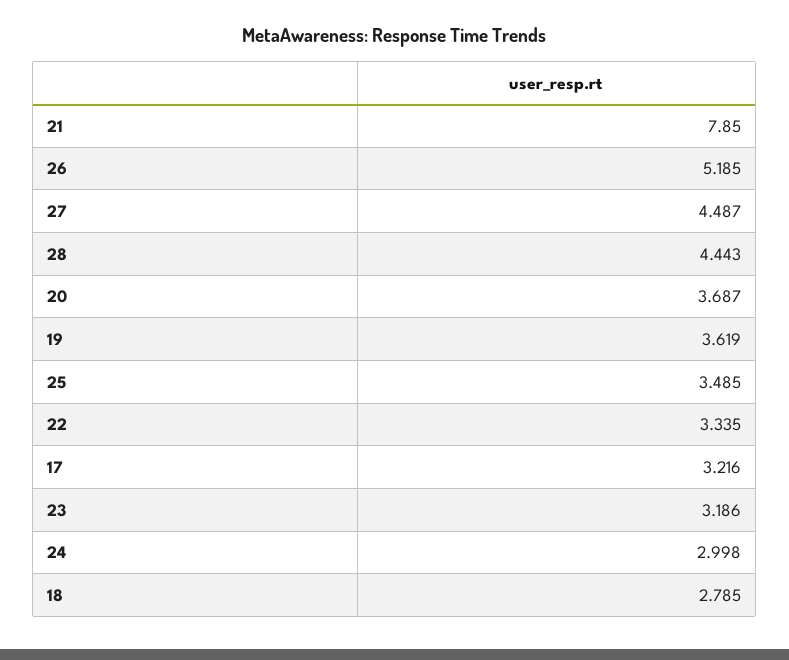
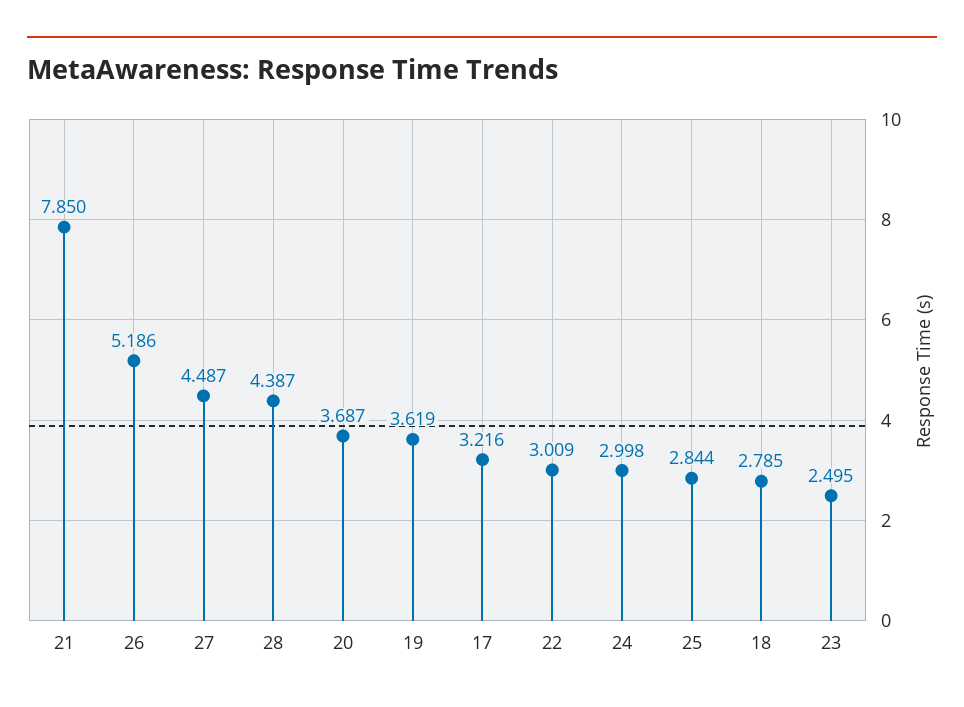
26: 5.185 -> 5.186
28: 4.443 -> 4.387
25: 3.485 -> 2.844
22: 3.335 -> 3.009
23: 3.186 -> 2.495

